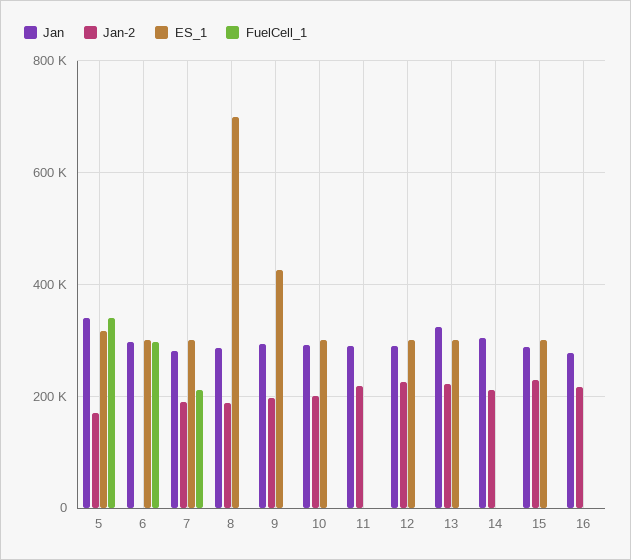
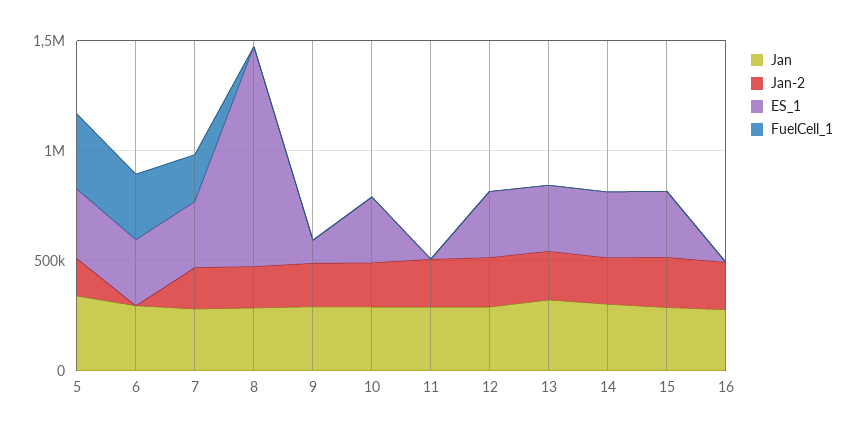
ES_1, 8: 700000 -> 1000000
ES_1, 9: 420000 -> 100000
ES_1, 14: 0 -> 300000

